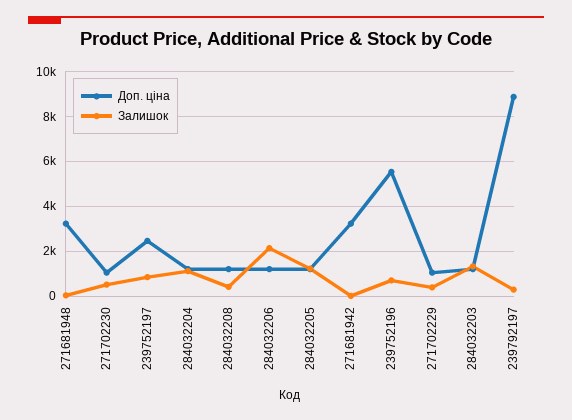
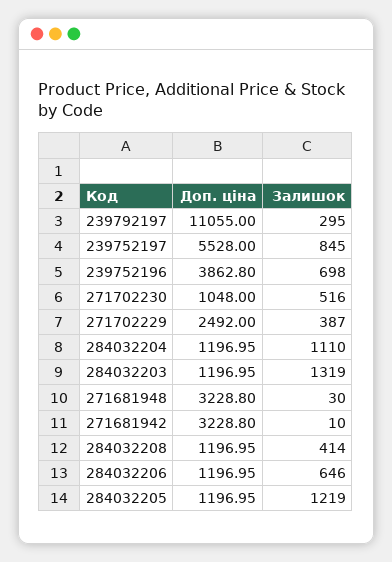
Доп. ціна, 239752197: 2500 -> 5528
Залишок, 284032206: 2000 -> 646
Доп. ціна, 239752196: 5500 -> 3862.8
Доп. ціна, 271702229: 1000 -> 2492
Доп. ціна, 239792197: 9000 -> 11055

